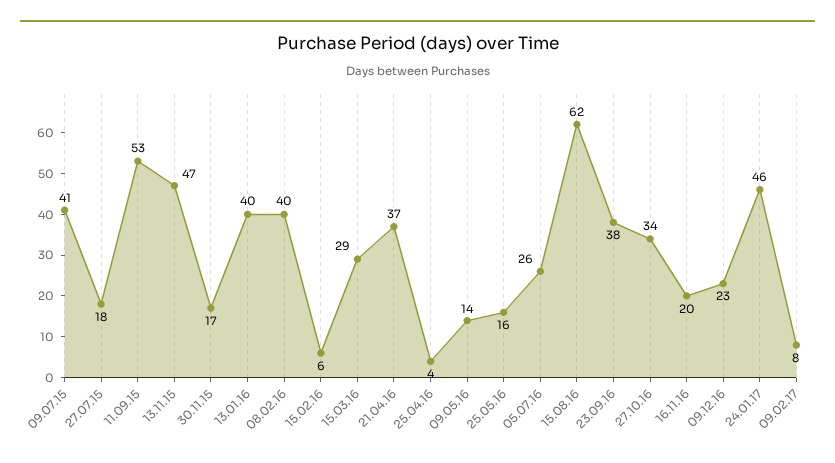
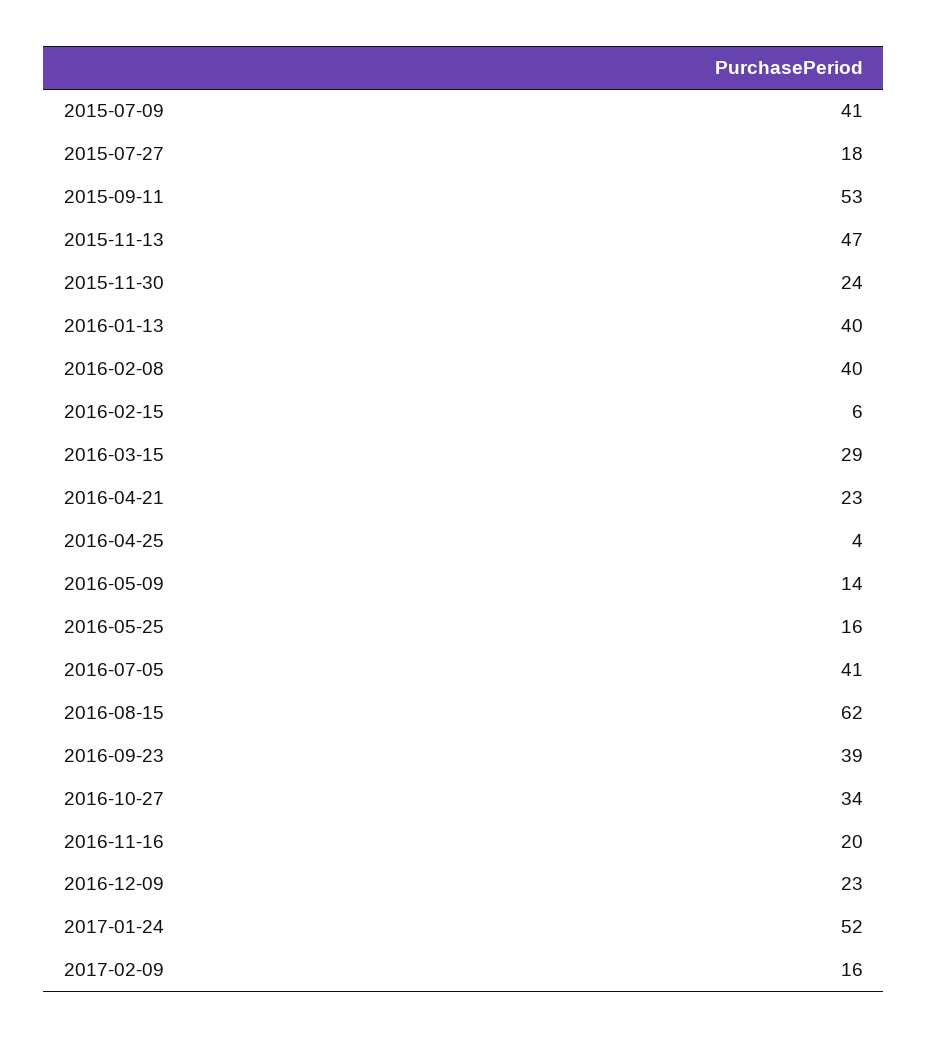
30.11.15: 17 -> 24
21.04.16: 37 -> 23
05.07.16: 26 -> 41
23.09.16: 38 -> 39
24.01.17: 46 -> 52
09.02.17: 8 -> 16

